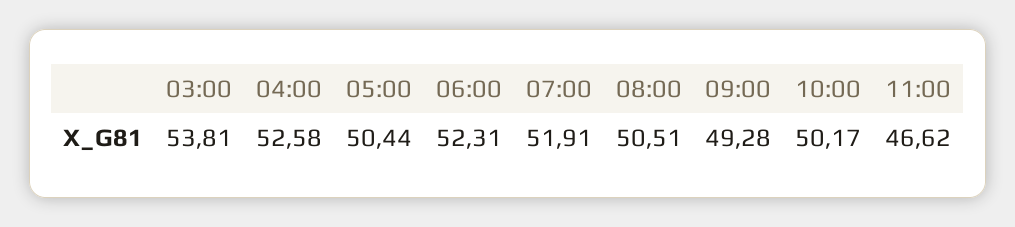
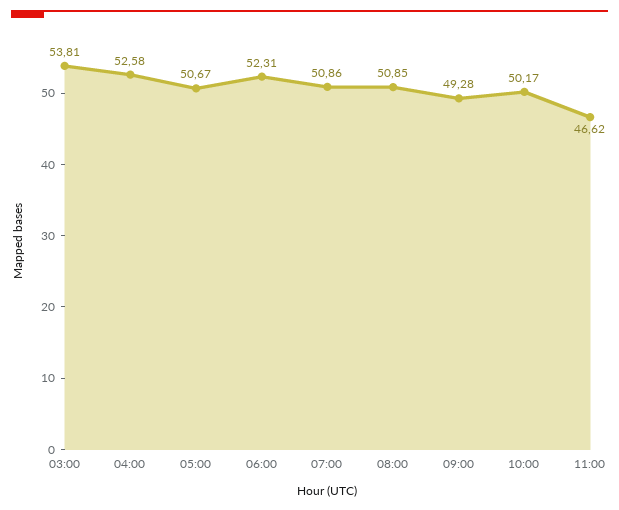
05:00: 50.44 -> 50.67
07:00: 51.91 -> 50.86
08:00: 50.51 -> 50.85

